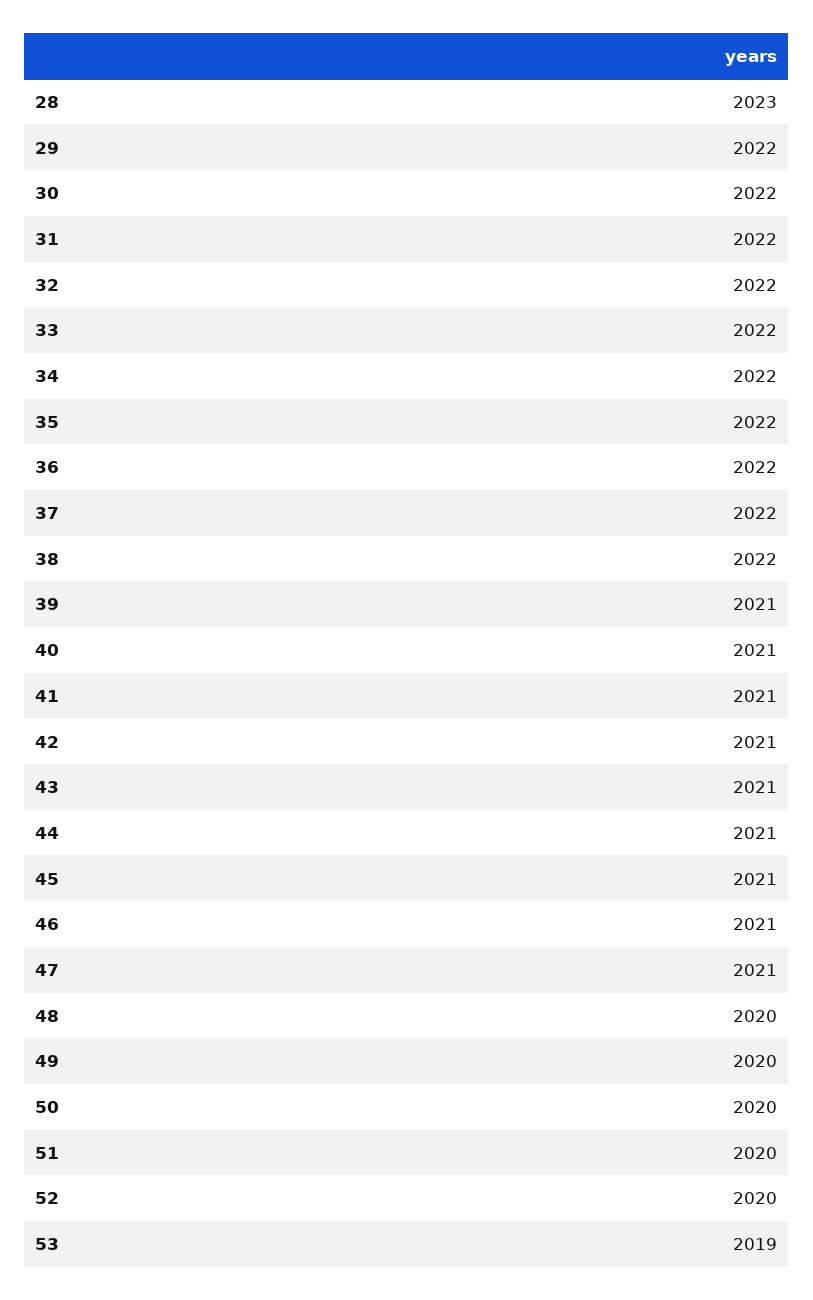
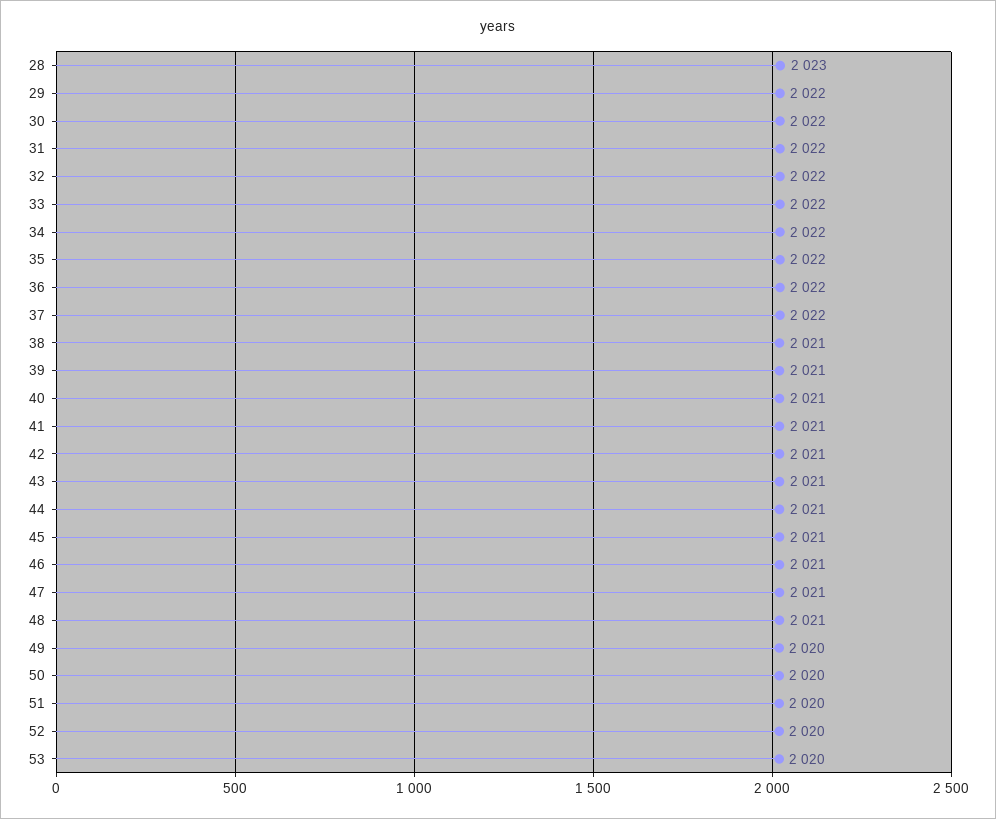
38: 2022 -> 2021
48: 2020 -> 2021
53: 2019 -> 2020

